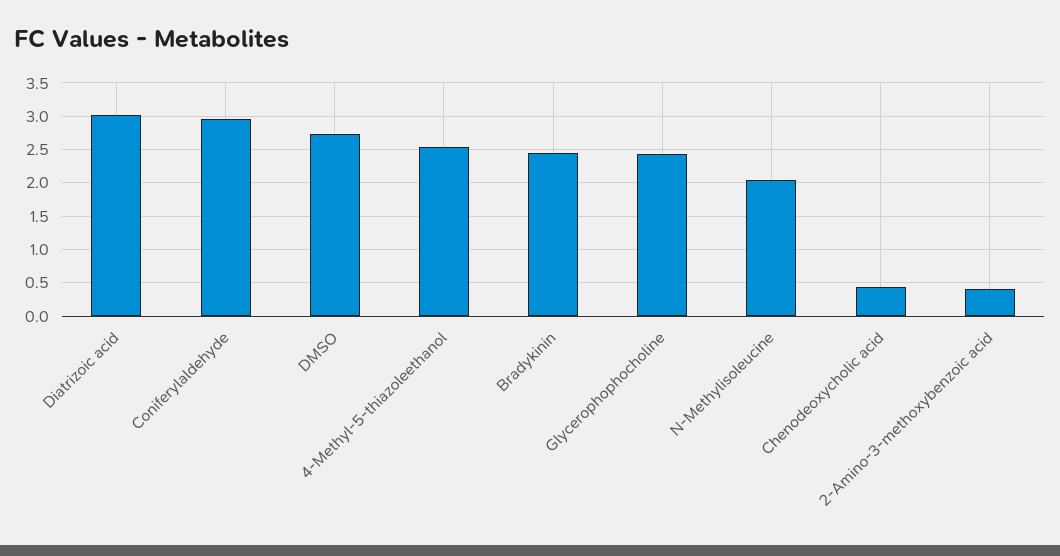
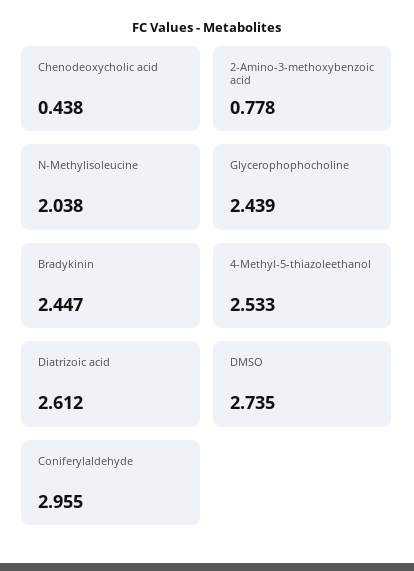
Diatrizoic acid: 3 -> 2.612
2-Amino-3-methoxybenzoic acid: 0.4 -> 0.778

